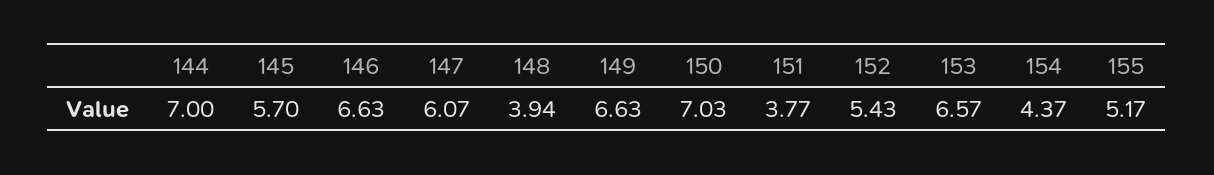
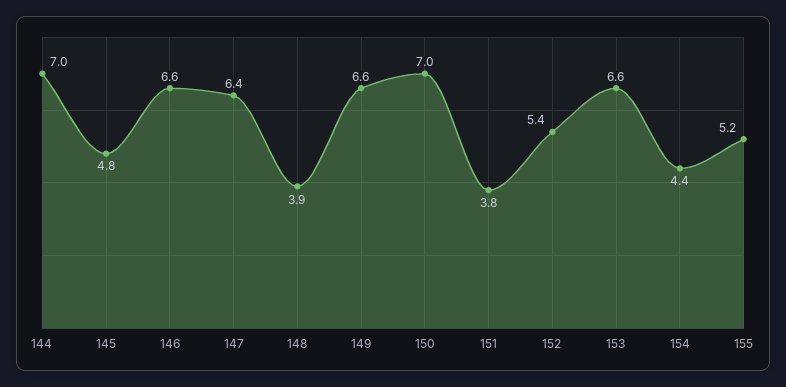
145: 5.7 -> 4.8
147: 6.07 -> 6.4

